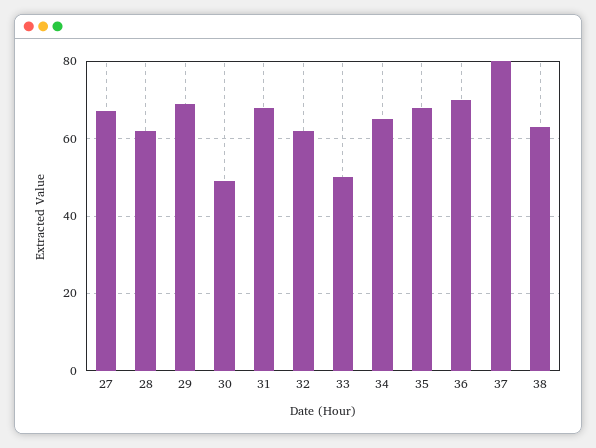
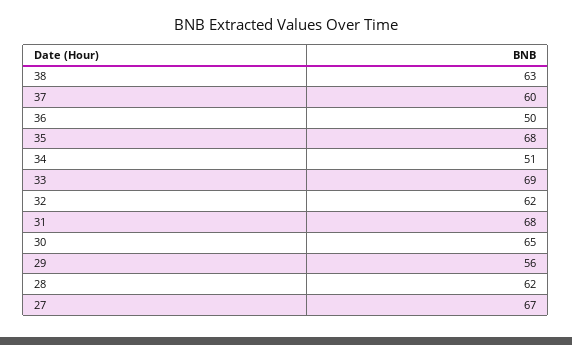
29: 70 -> 56
30: 50 -> 65
33: 50 -> 69
34: 65 -> 51
36: 70 -> 50
37: 80 -> 60

